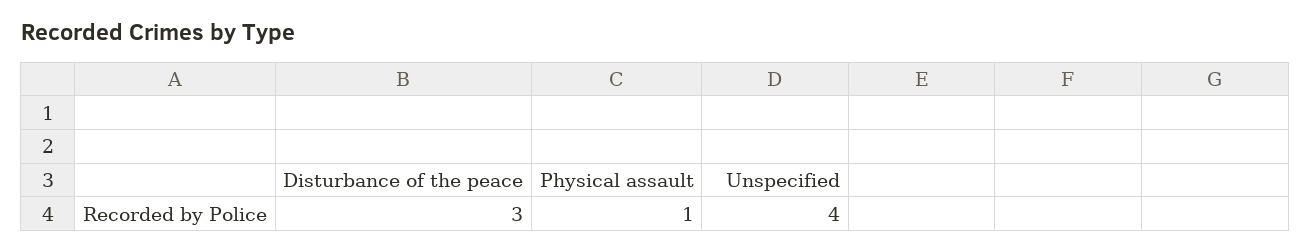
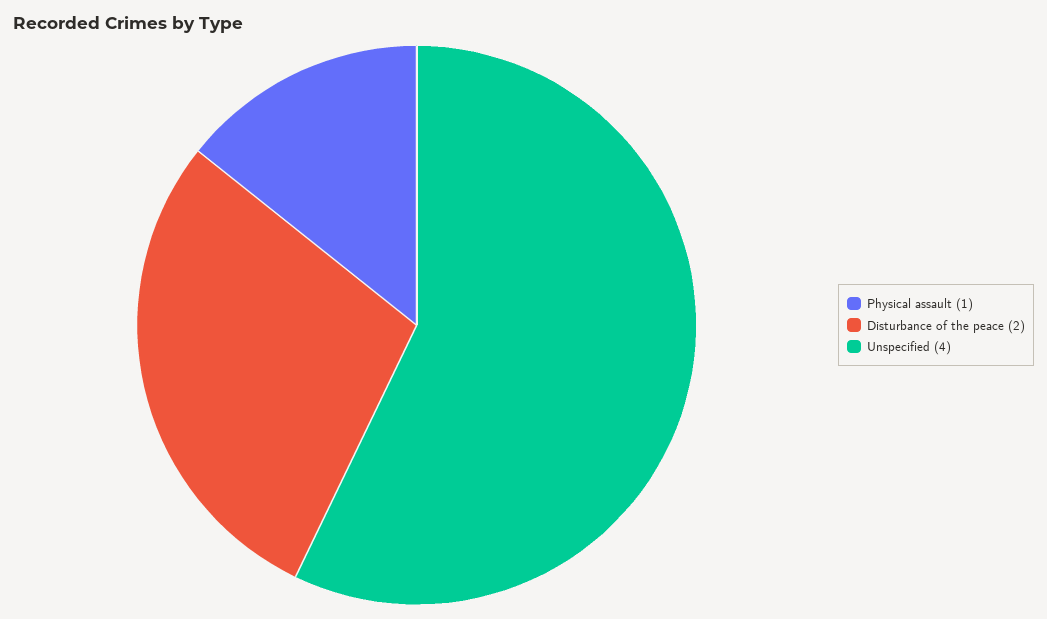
Disturbance of the peace: 3 -> 2

